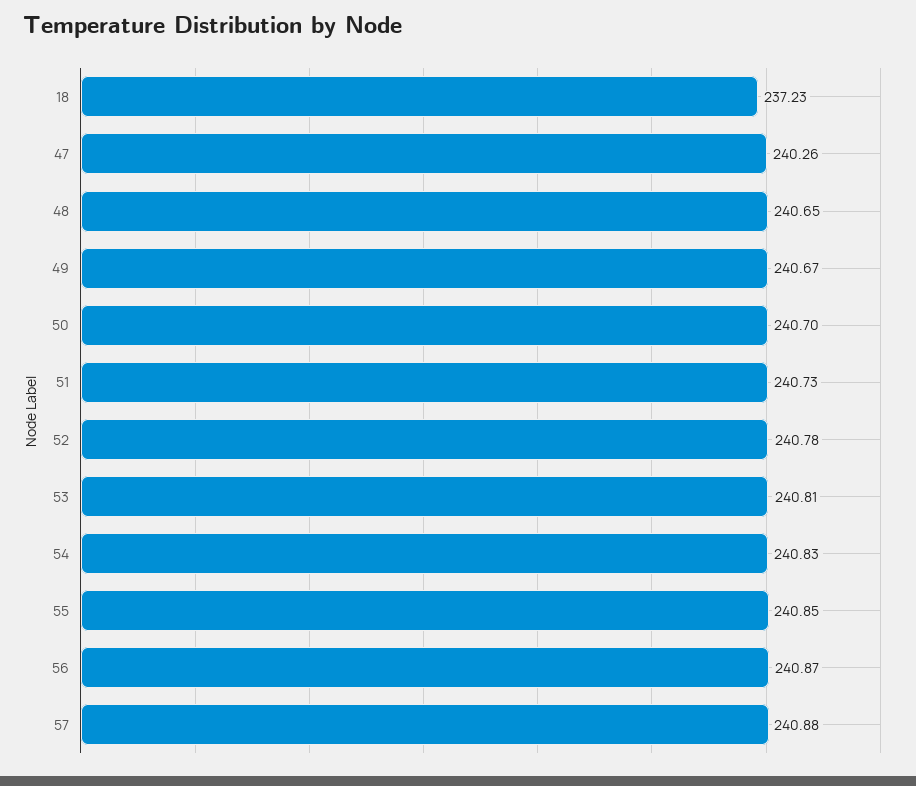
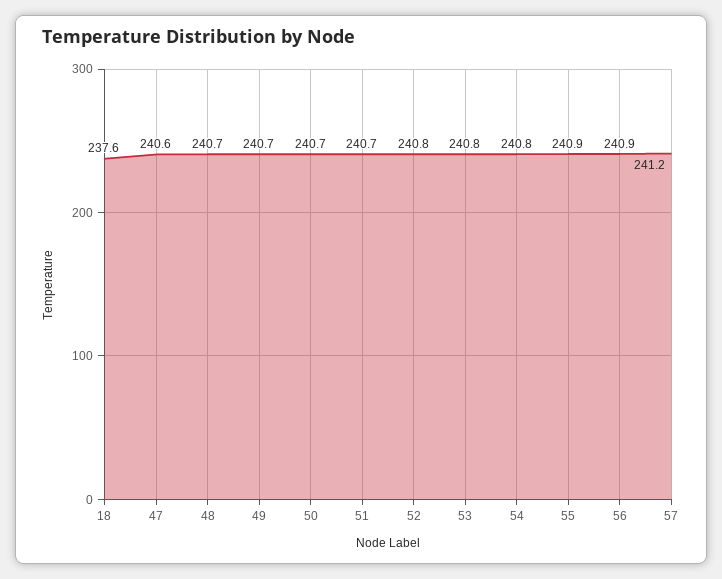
18: 237.23 -> 237.6
47: 240.26 -> 240.6
57: 240.88 -> 241.2

